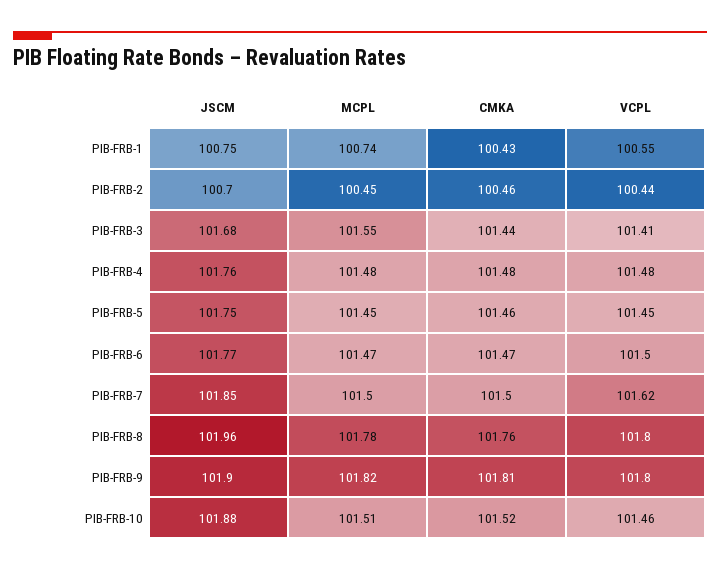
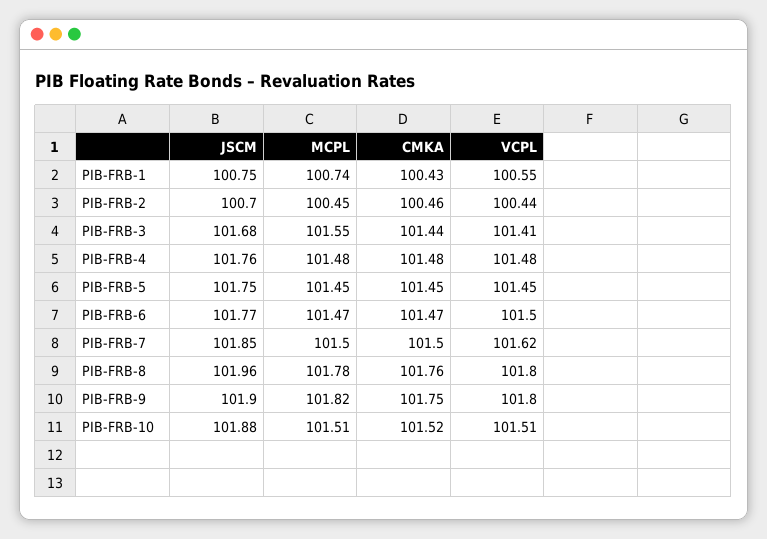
CMKA, PIB-FRB-5: 101.46 -> 101.45
CMKA, PIB-FRB-9: 101.81 -> 101.75
VCPL, PIB-FRB-10: 101.46 -> 101.51

